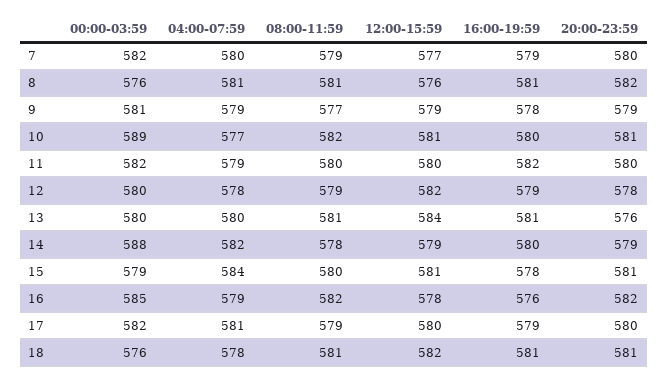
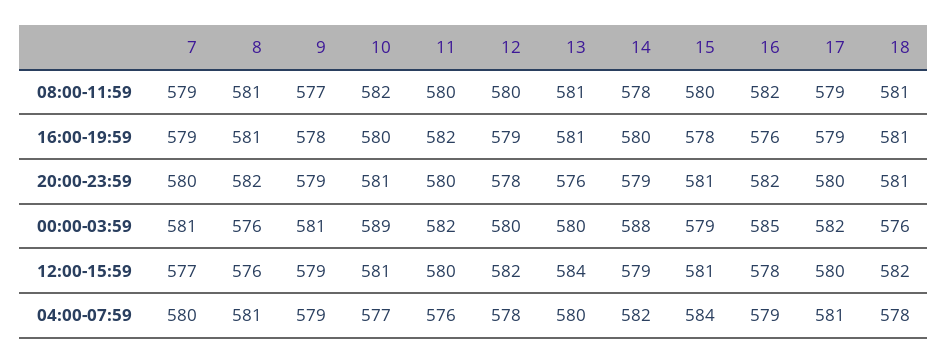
00:00-03:59, 7: 582 -> 581
04:00-07:59, 11: 579 -> 576
08:00-11:59, 12: 579 -> 580

